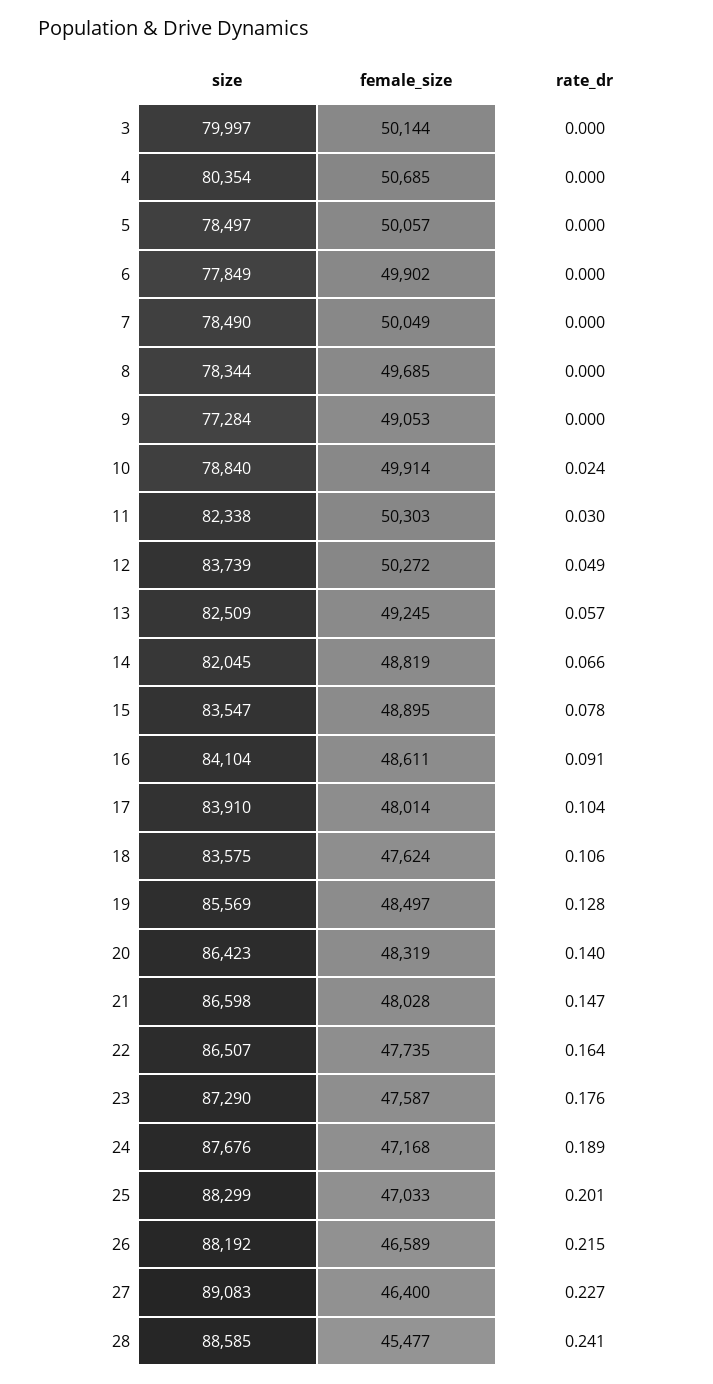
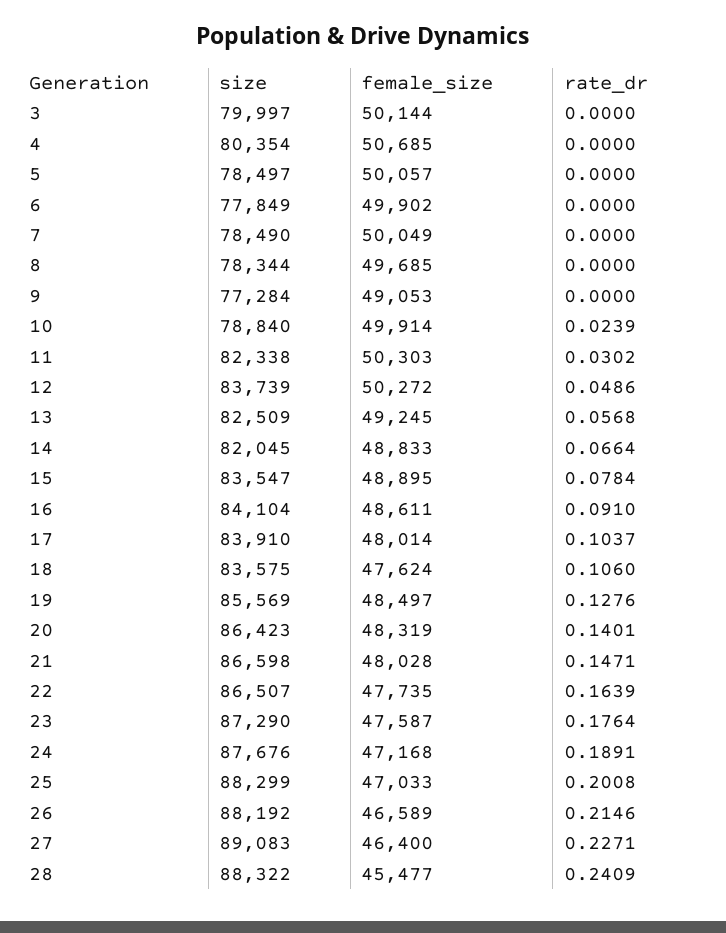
female_size, 14: 48819 -> 48833
size, 28: 88585 -> 88322

